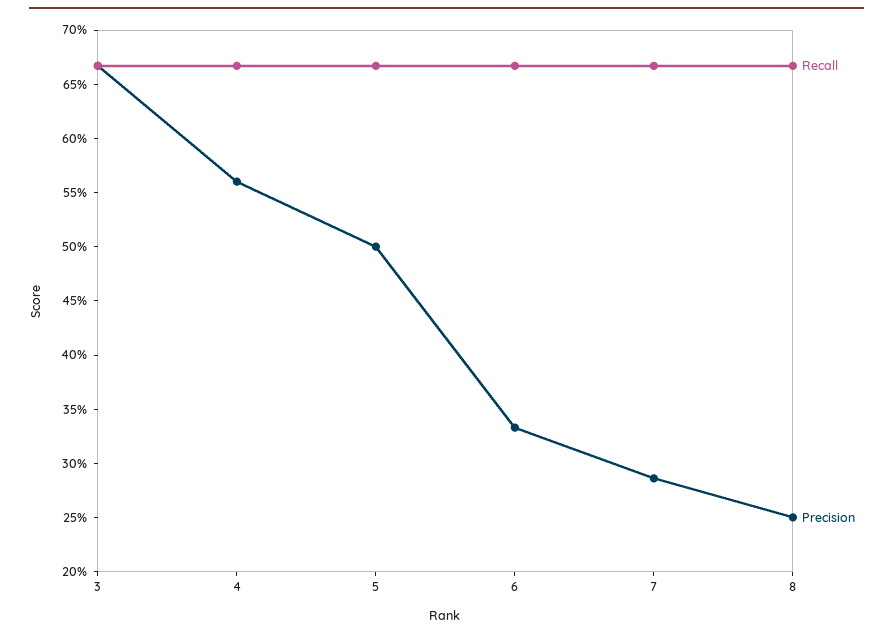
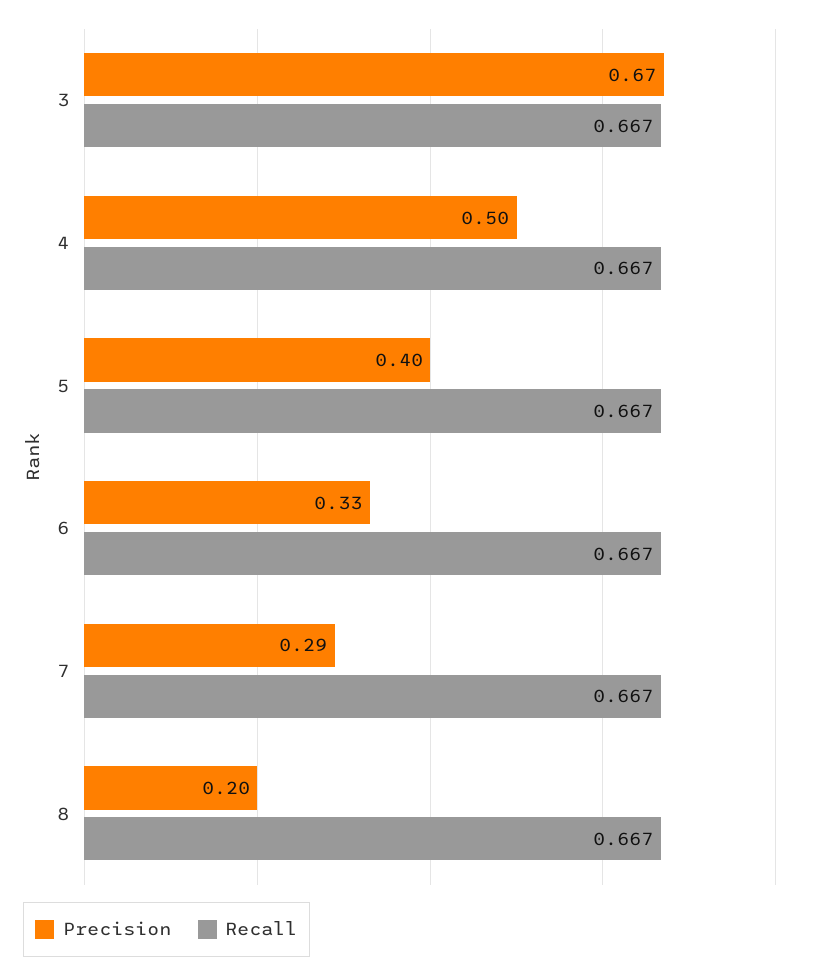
Precision, 4: 0.56 -> 0.5
Precision, 5: 0.5 -> 0.4
Precision, 8: 0.25 -> 0.2

